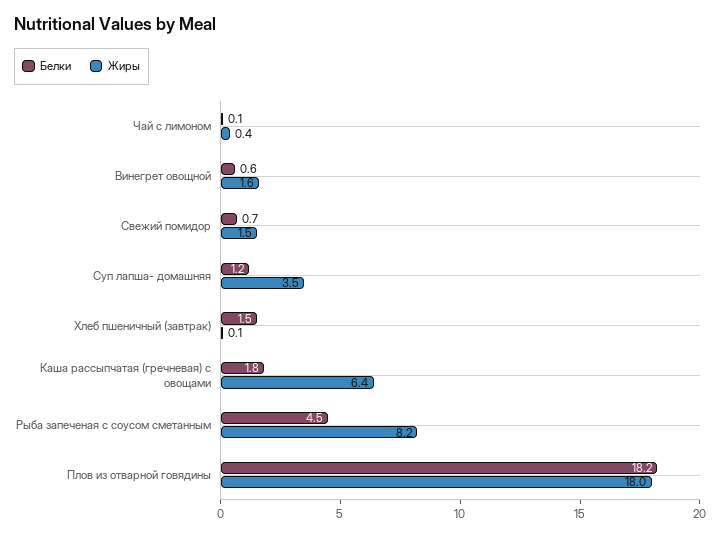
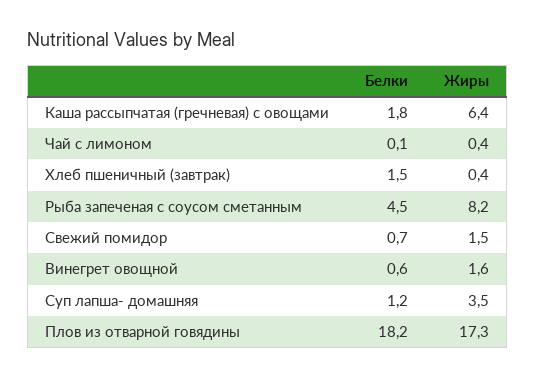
Жиры, Хлеб пшеничный (завтрак): 0.1 -> 0.4
Жиры, Плов из отварной говядины: 18 -> 17.3

